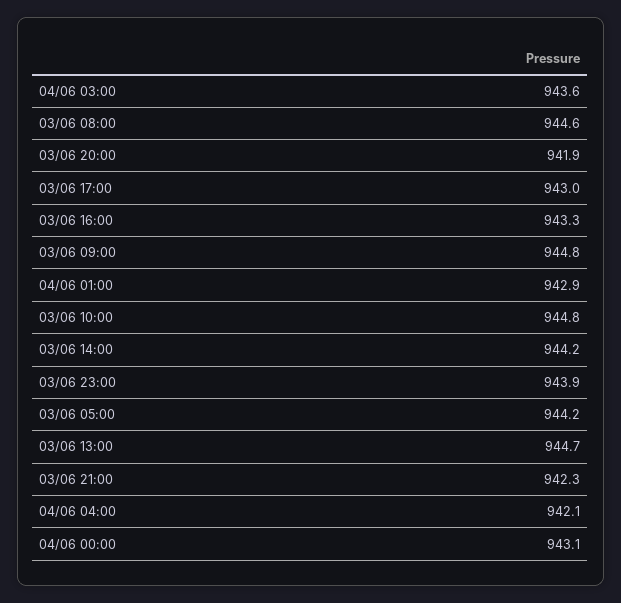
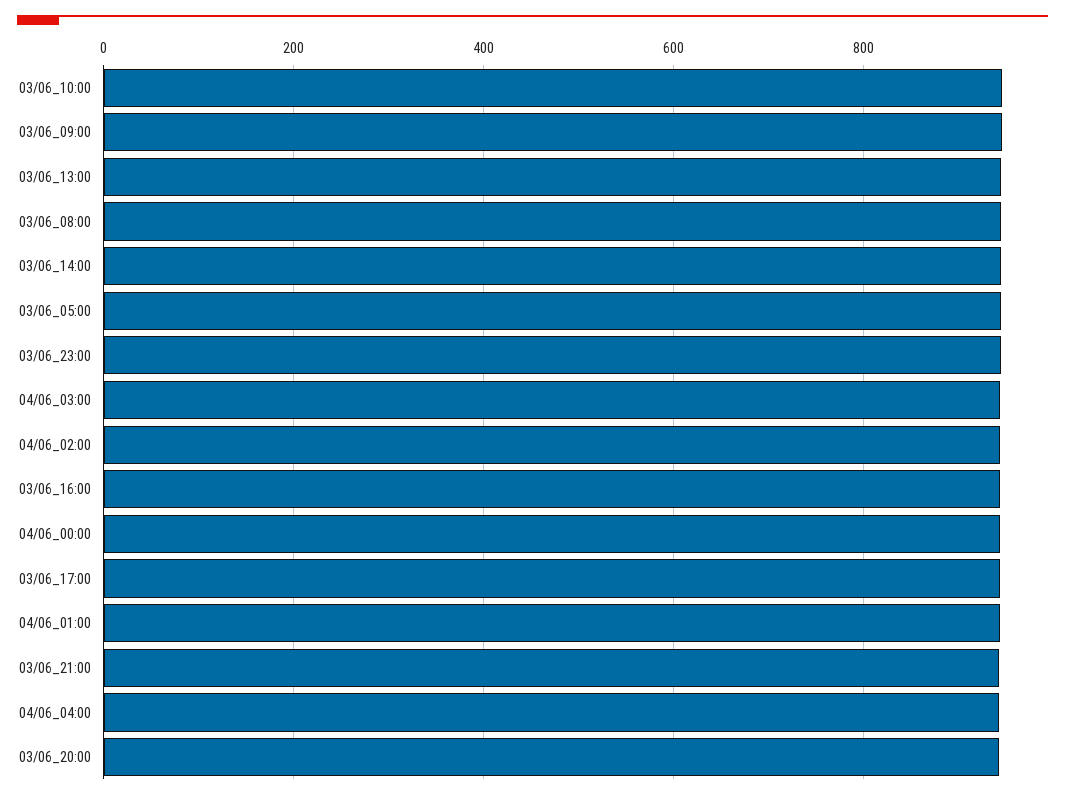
04/06_02:00: none -> 940

